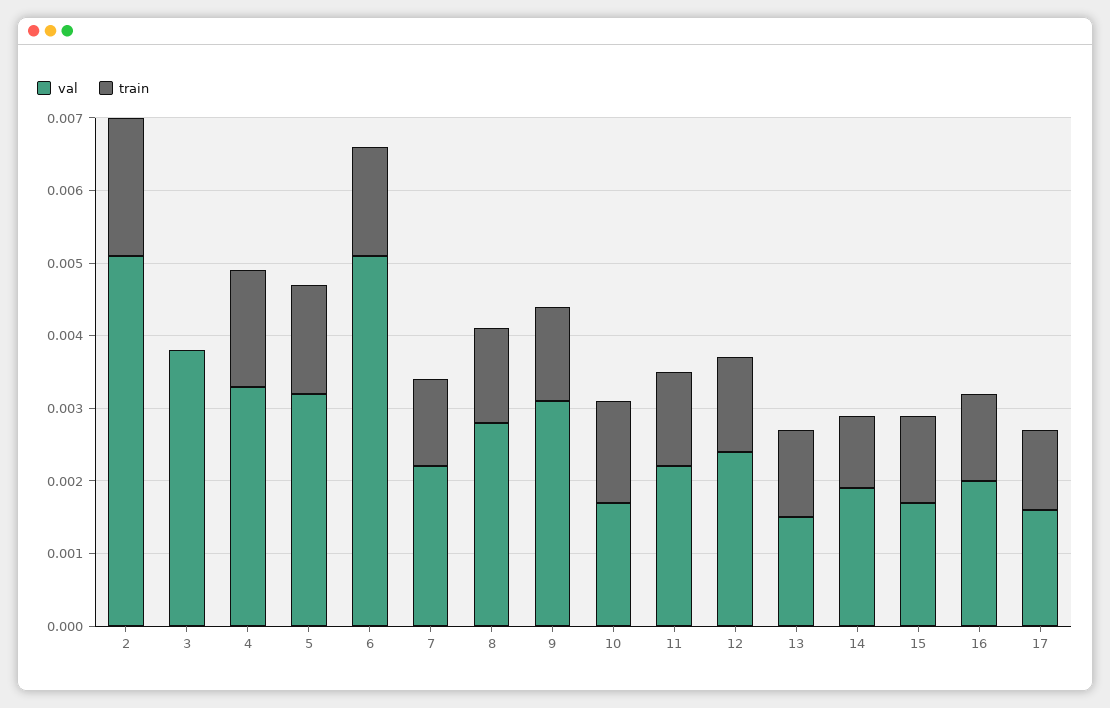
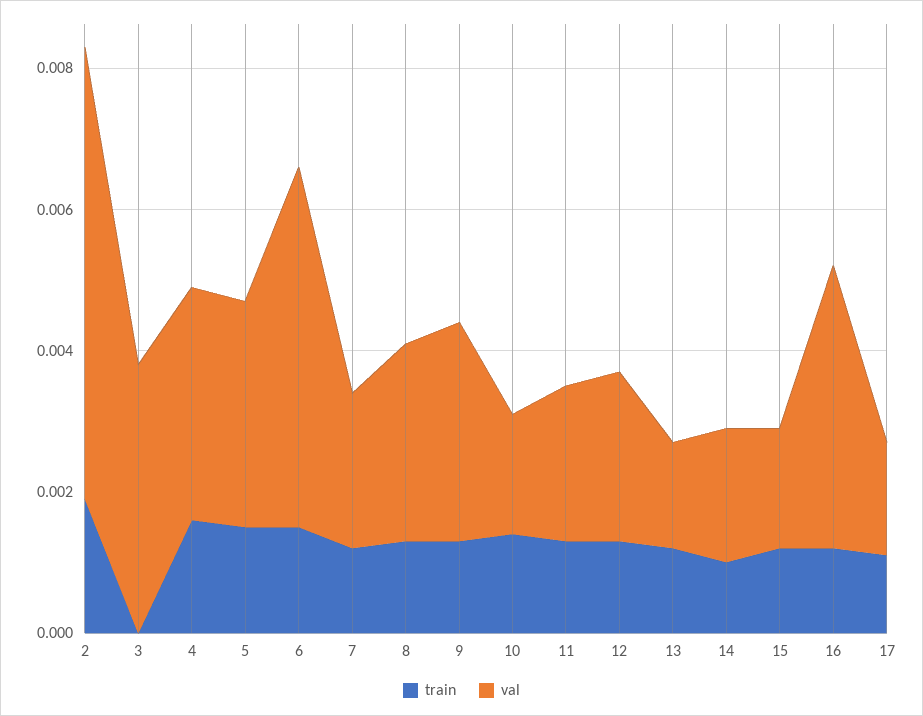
val, 2: 0.005 -> 0.0065
val, 16: 0.002 -> 0.004

